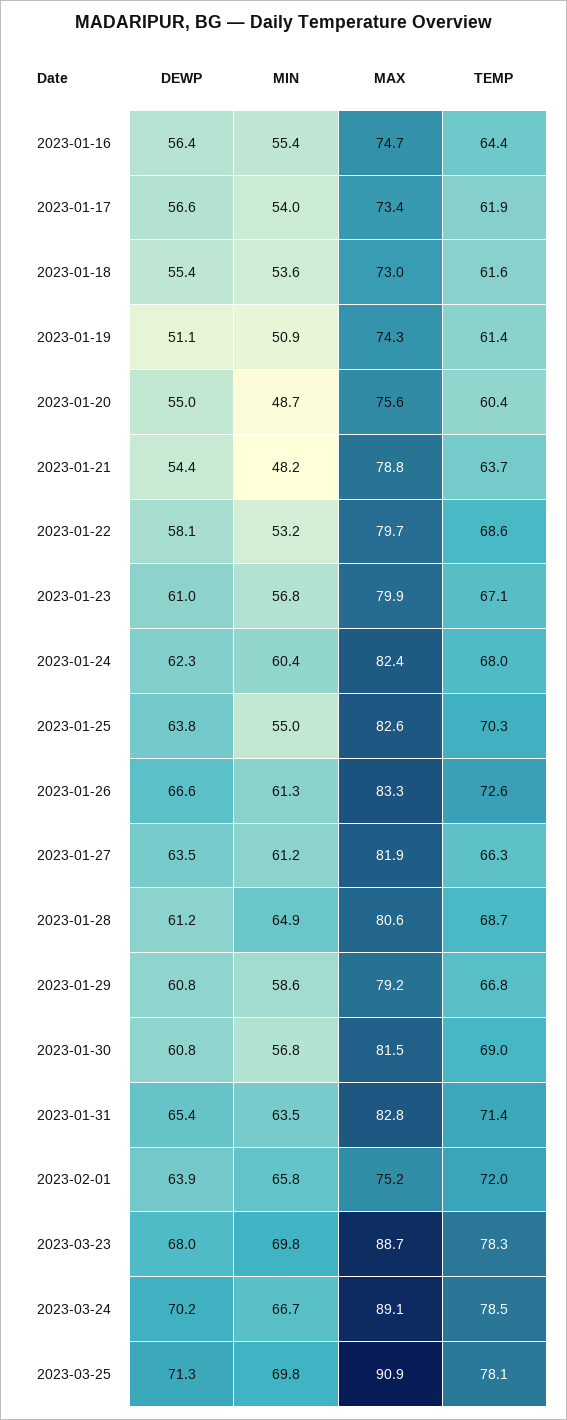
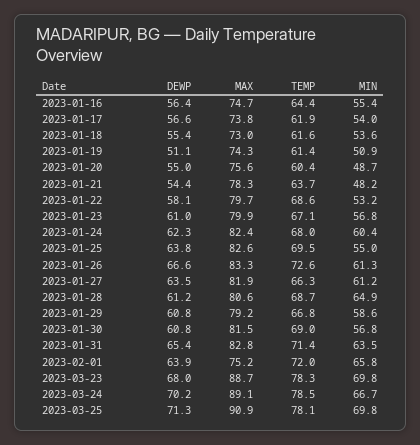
MAX, 2023-01-17: 73.4 -> 73.8
MAX, 2023-01-21: 78.8 -> 78.3
TEMP, 2023-01-25: 70.3 -> 69.5

